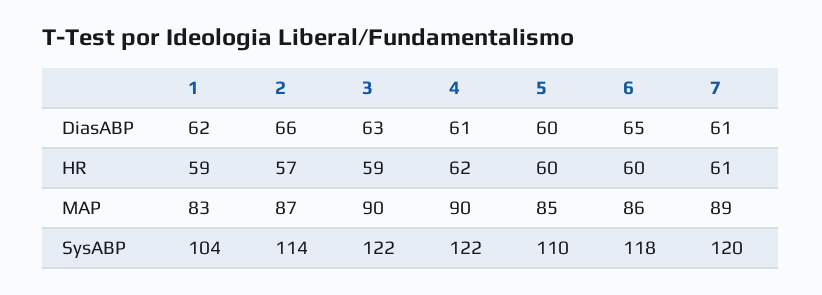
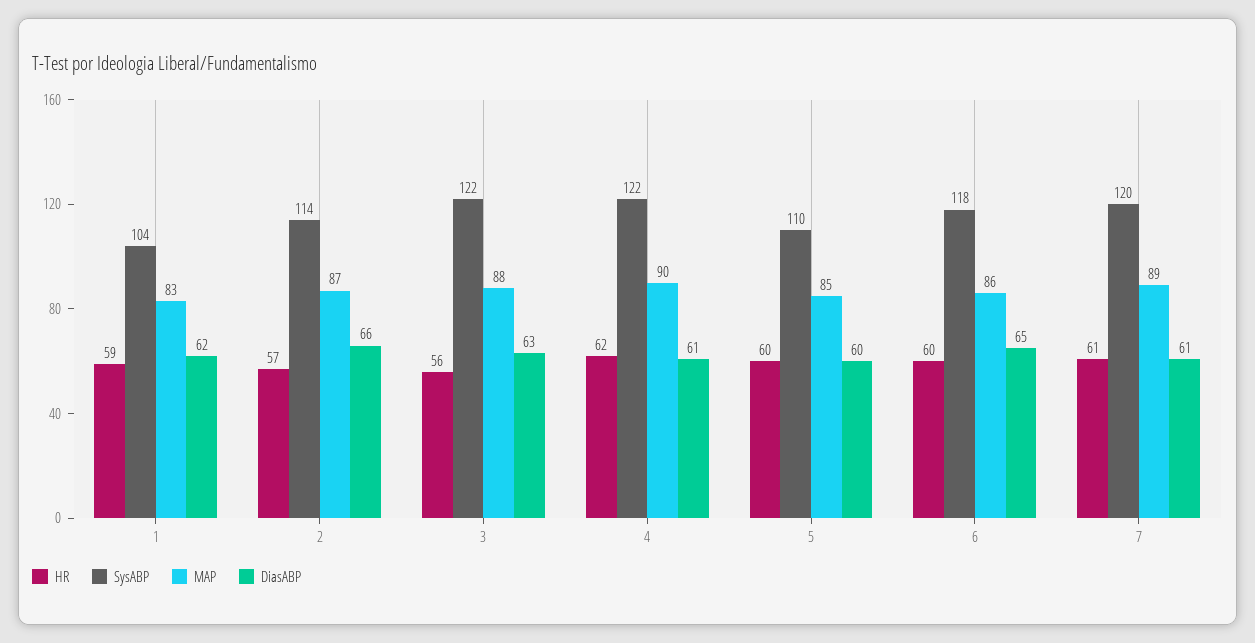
HR, 3: 59 -> 56
MAP, 3: 90 -> 88

